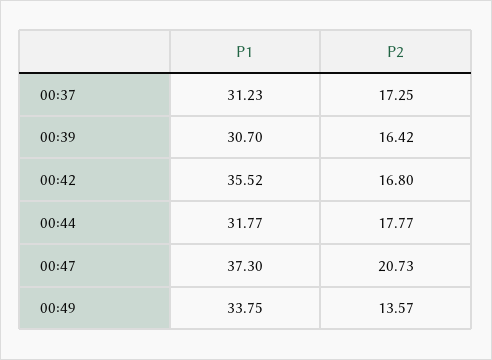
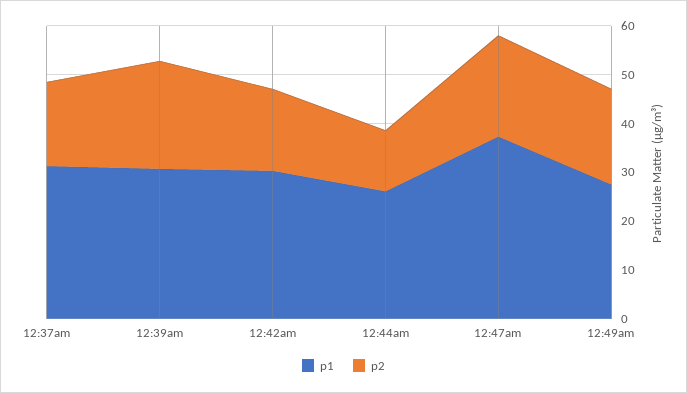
P2, 00:39: 16.42 -> 22
P1, 00:42: 35.52 -> 30
P1, 00:44: 31.77 -> 26
P2, 00:44: 17.77 -> 12
P1, 00:49: 33.75 -> 28
P2, 00:49: 13.57 -> 20

